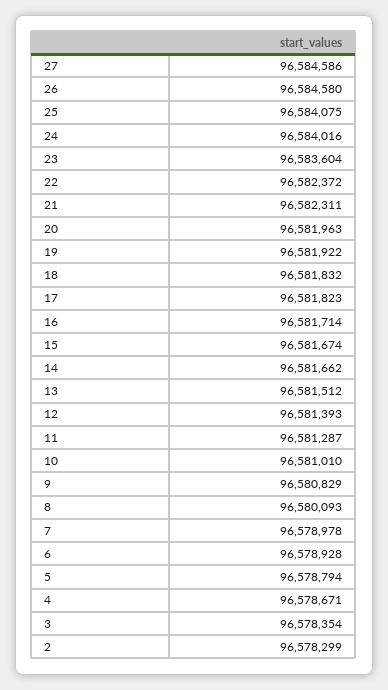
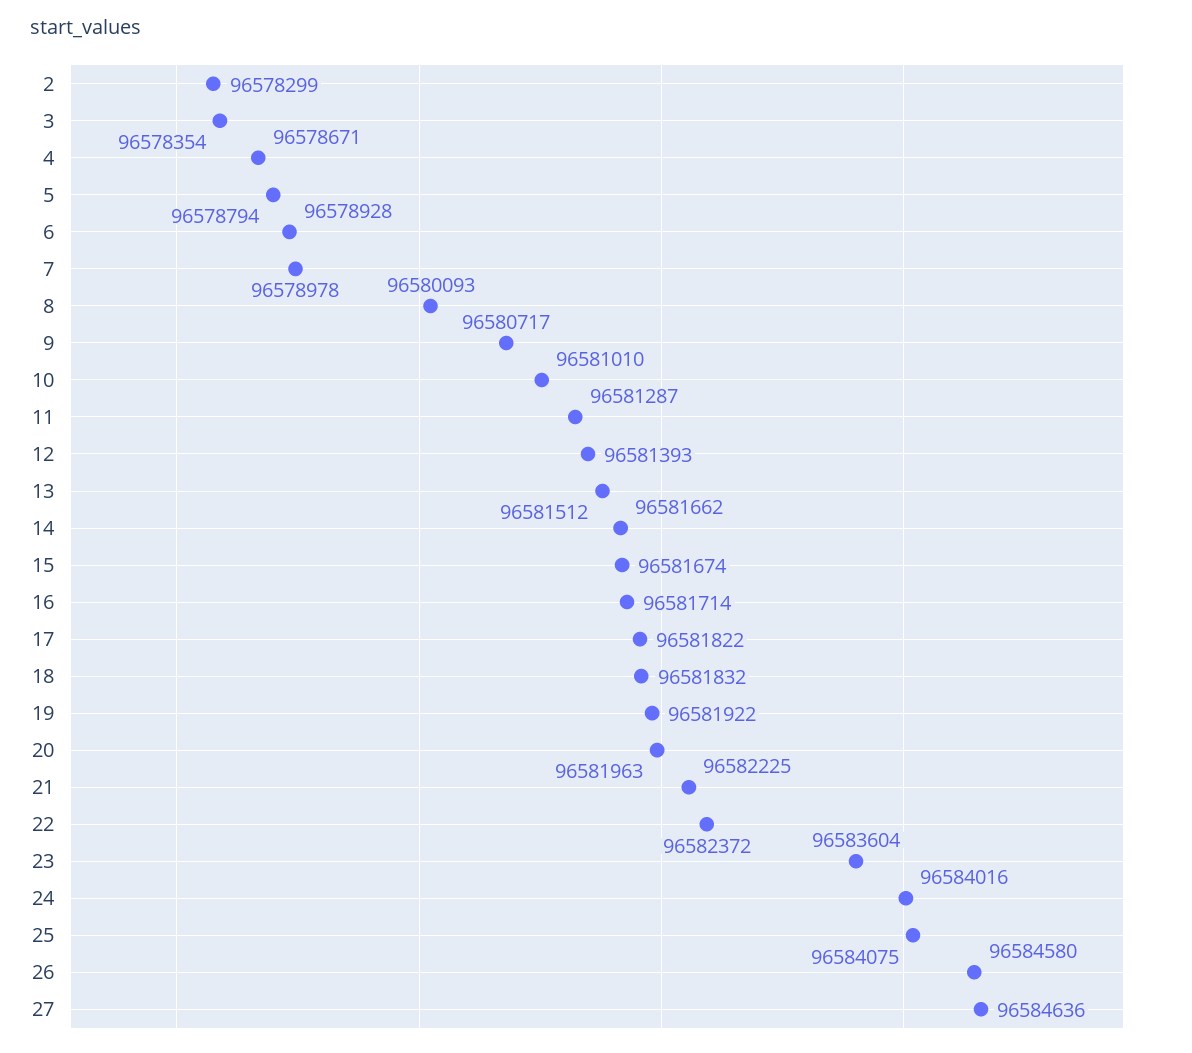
27: 96584586 -> 96584636
21: 96582311 -> 96582225
17: 96581823 -> 96581822
9: 96580829 -> 96580717

